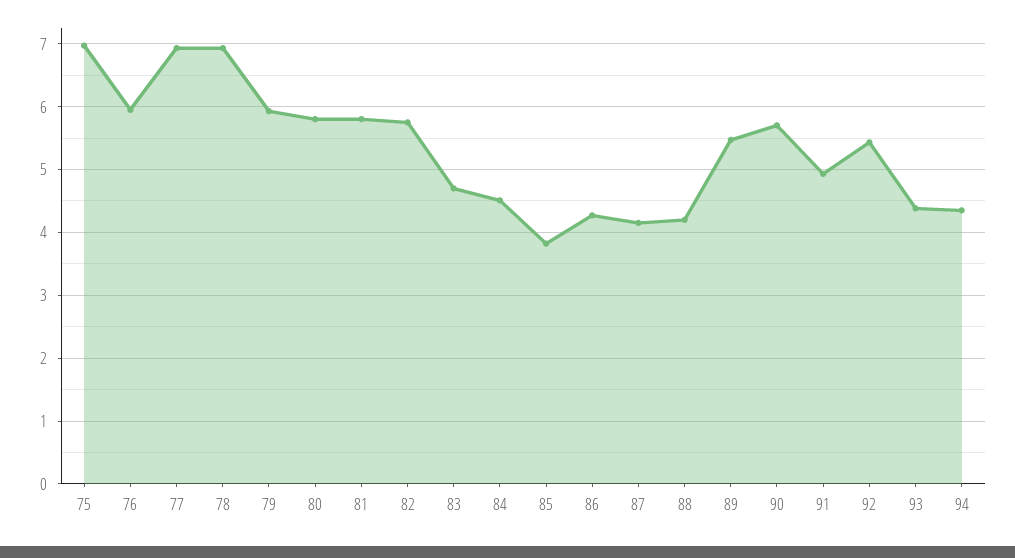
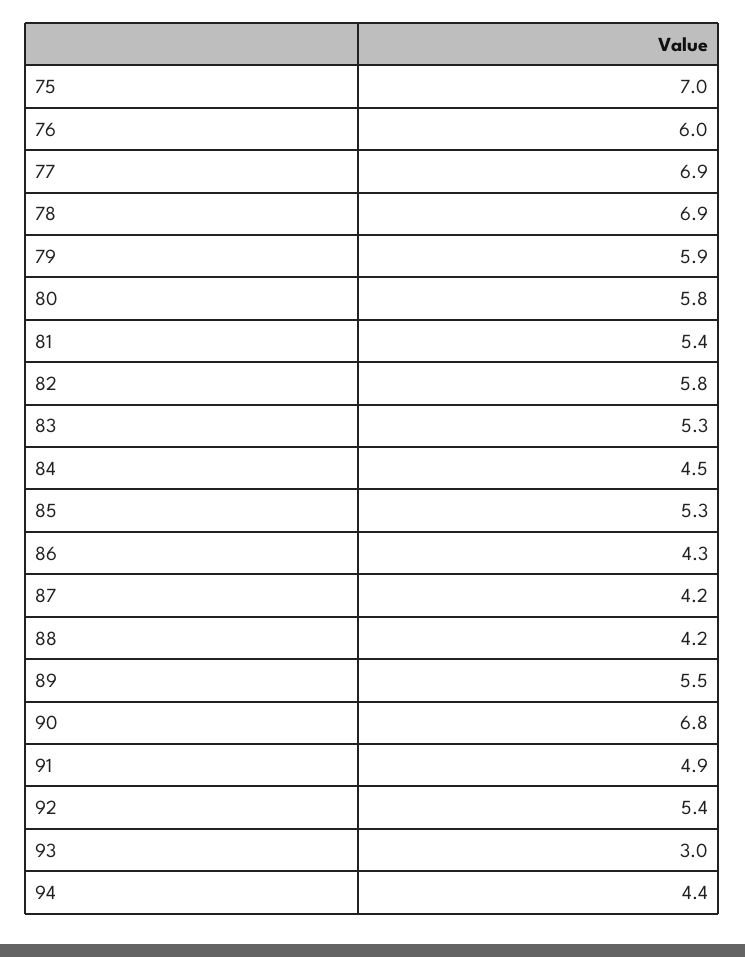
81: 5.8 -> 5.4
83: 4.7 -> 5.3
85: 3.8 -> 5.3
90: 5.7 -> 6.8
93: 4.4 -> 3

